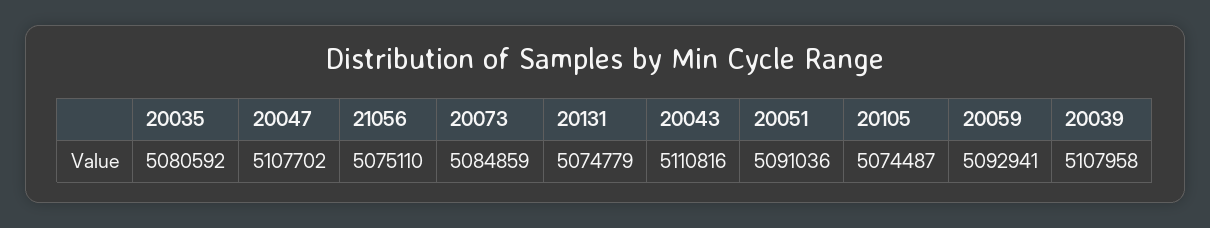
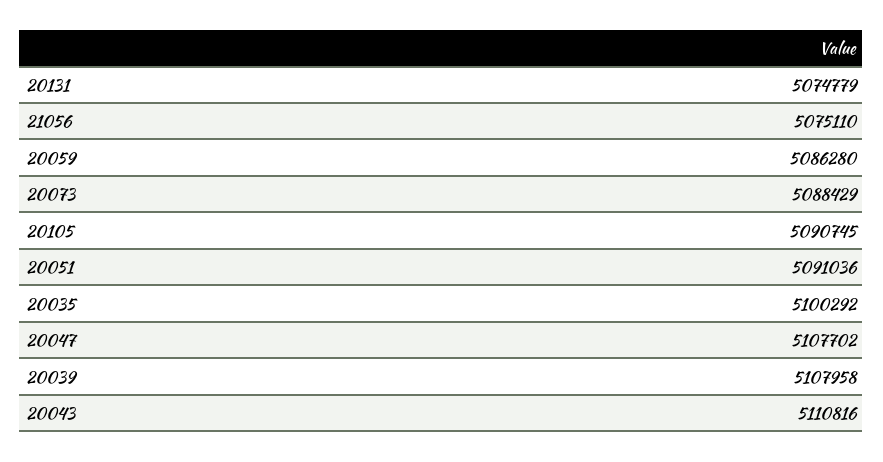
20035: 5080592 -> 5100292
20073: 5084859 -> 5088429
20105: 5074487 -> 5090745
20059: 5092941 -> 5086280

